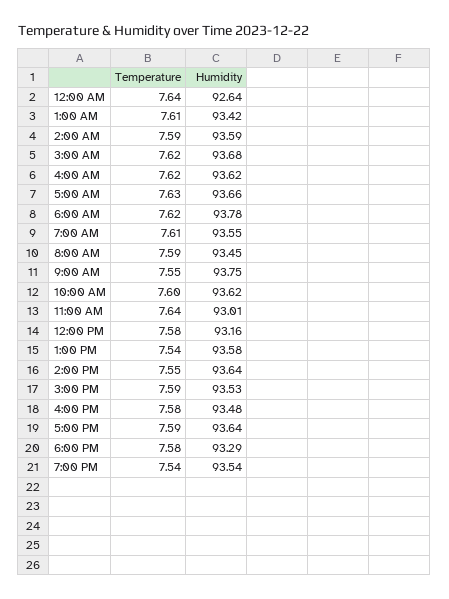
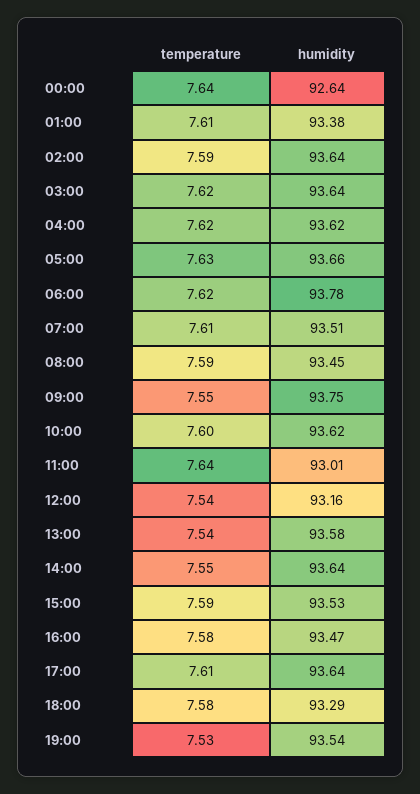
Humidity, 1:00 AM: 93.42 -> 93.38
Humidity, 2:00 AM: 93.59 -> 93.64
Humidity, 3:00 AM: 93.68 -> 93.64
Humidity, 7:00 AM: 93.55 -> 93.51
Temperature, 12:00 PM: 7.58 -> 7.54
Humidity, 4:00 PM: 93.48 -> 93.47
Temperature, 5:00 PM: 7.59 -> 7.61
Temperature, 7:00 PM: 7.54 -> 7.53

